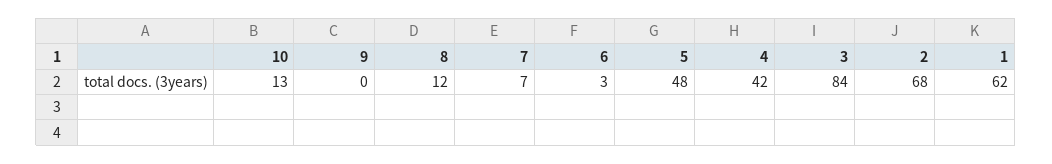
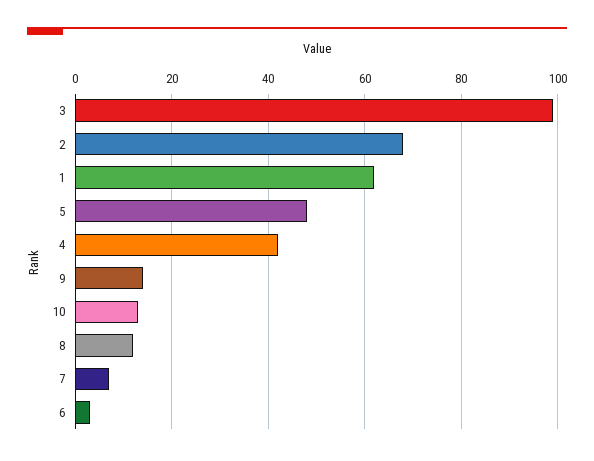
9: 0 -> 15
3: 84 -> 100

